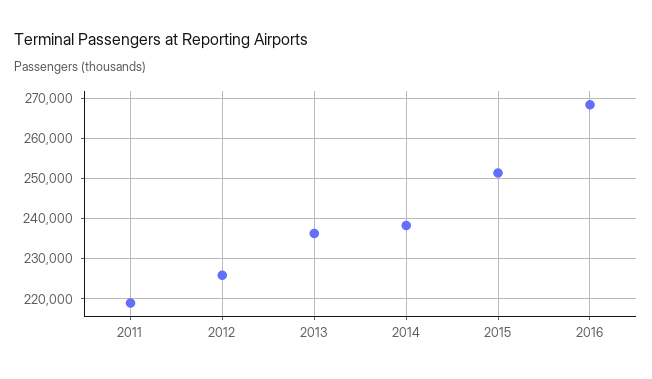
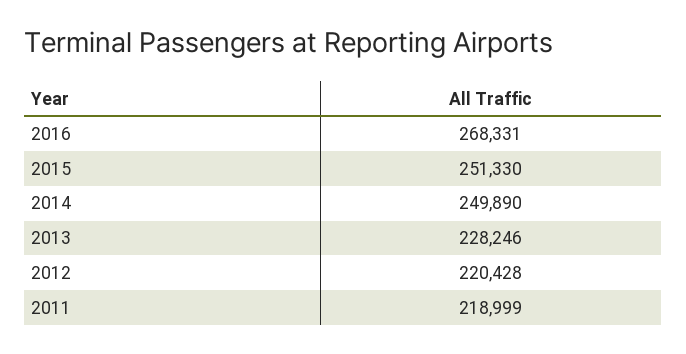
2012: 226000 -> 220428
2013: 236000 -> 228246
2014: 238000 -> 249890

